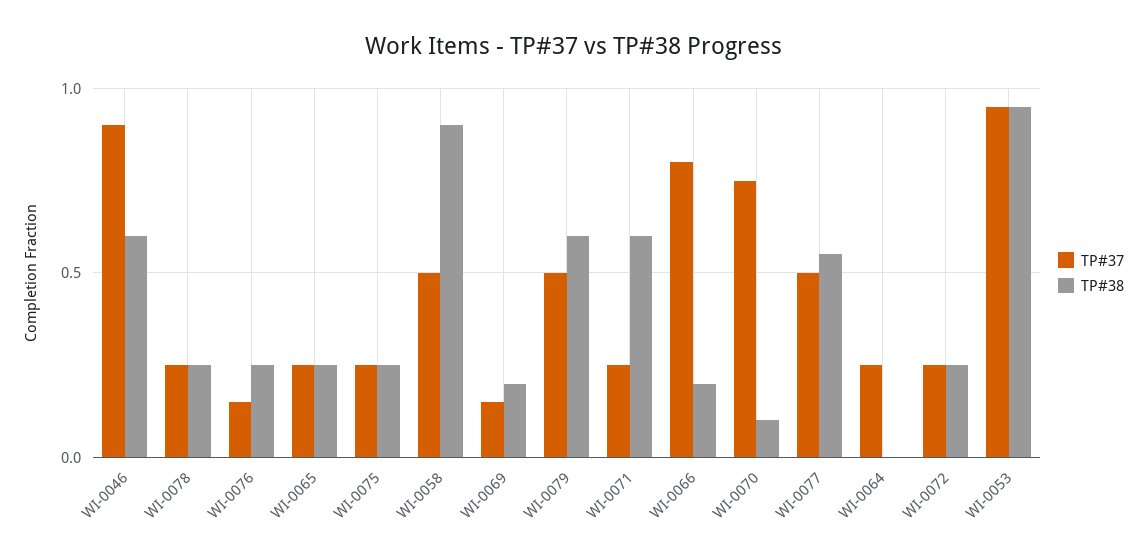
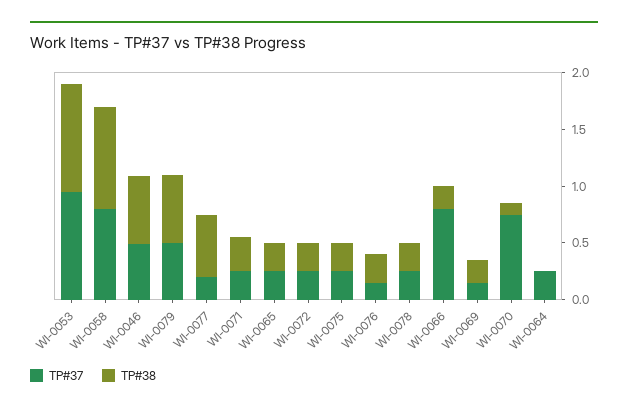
TP#37, WI-0046: 0.9 -> 0.5
TP#37, WI-0058: 0.5 -> 0.8
TP#38, WI-0071: 0.6 -> 0.3
TP#37, WI-0077: 0.5 -> 0.2

